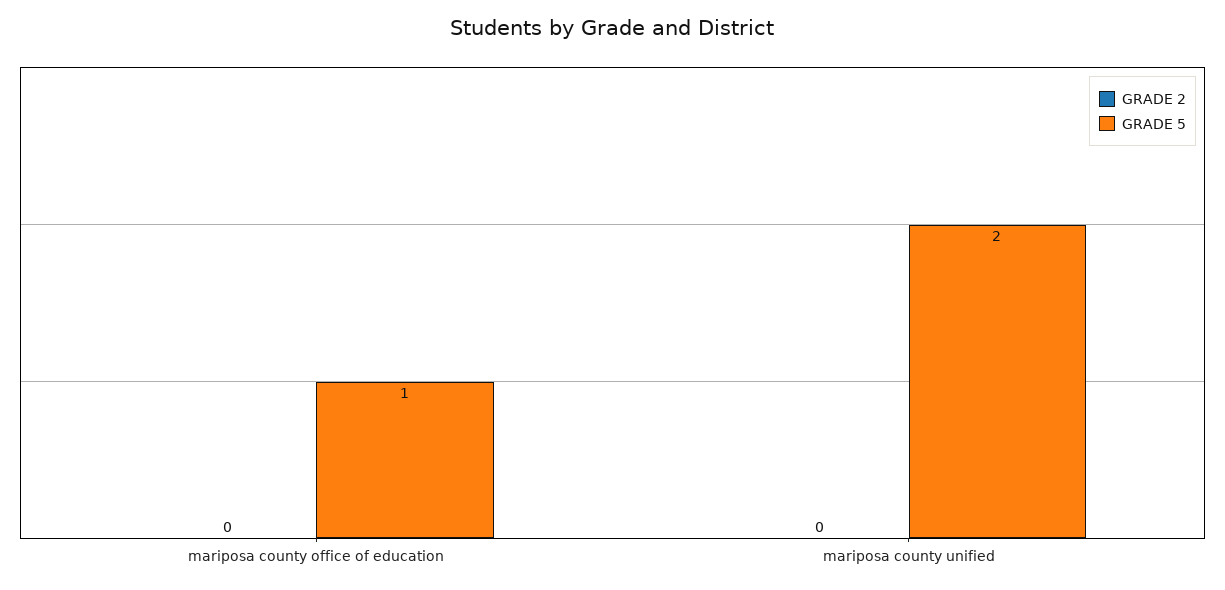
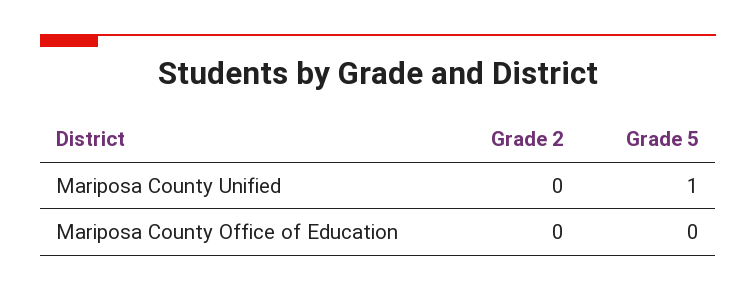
GRADE 5, mariposa county office of education: 1 -> 0
GRADE 5, mariposa county unified: 2 -> 1

